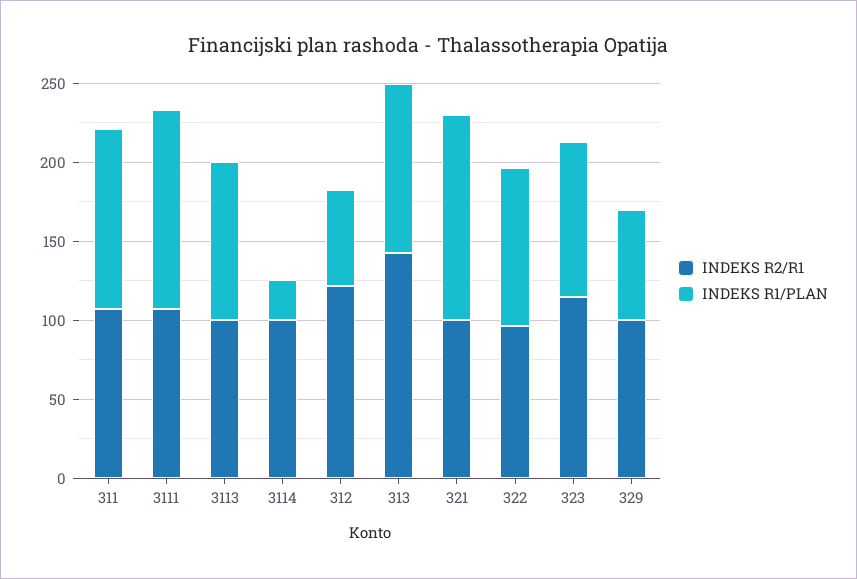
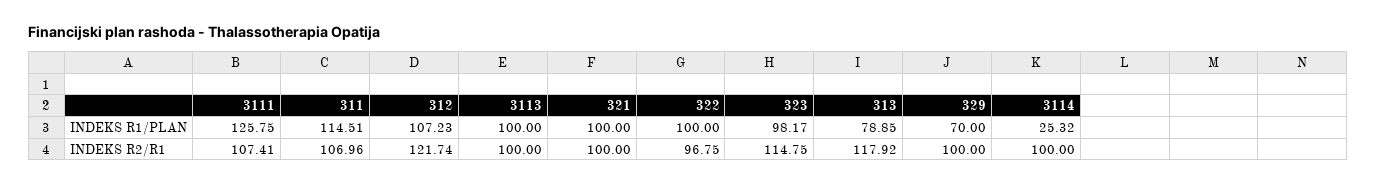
INDEKS R1/PLAN, 312: 60 -> 107.23
INDEKS R2/R1, 313: 140 -> 117.92
INDEKS R1/PLAN, 313: 110 -> 78.85
INDEKS R1/PLAN, 321: 130 -> 100

